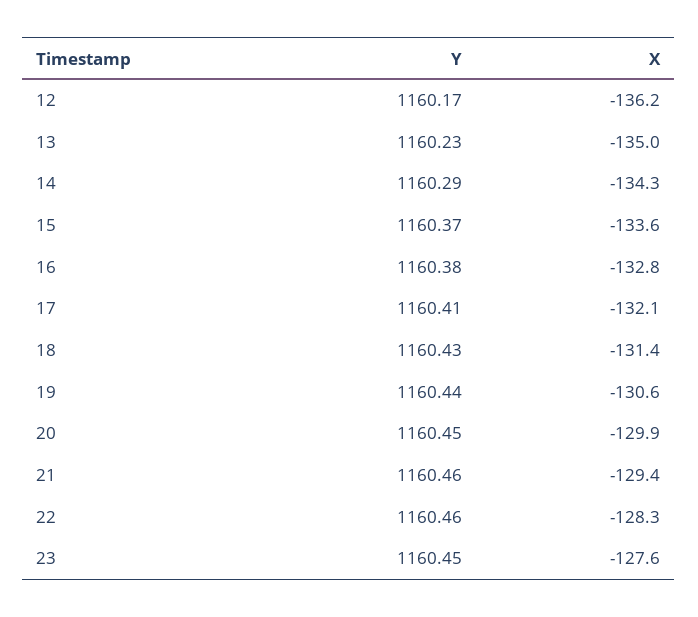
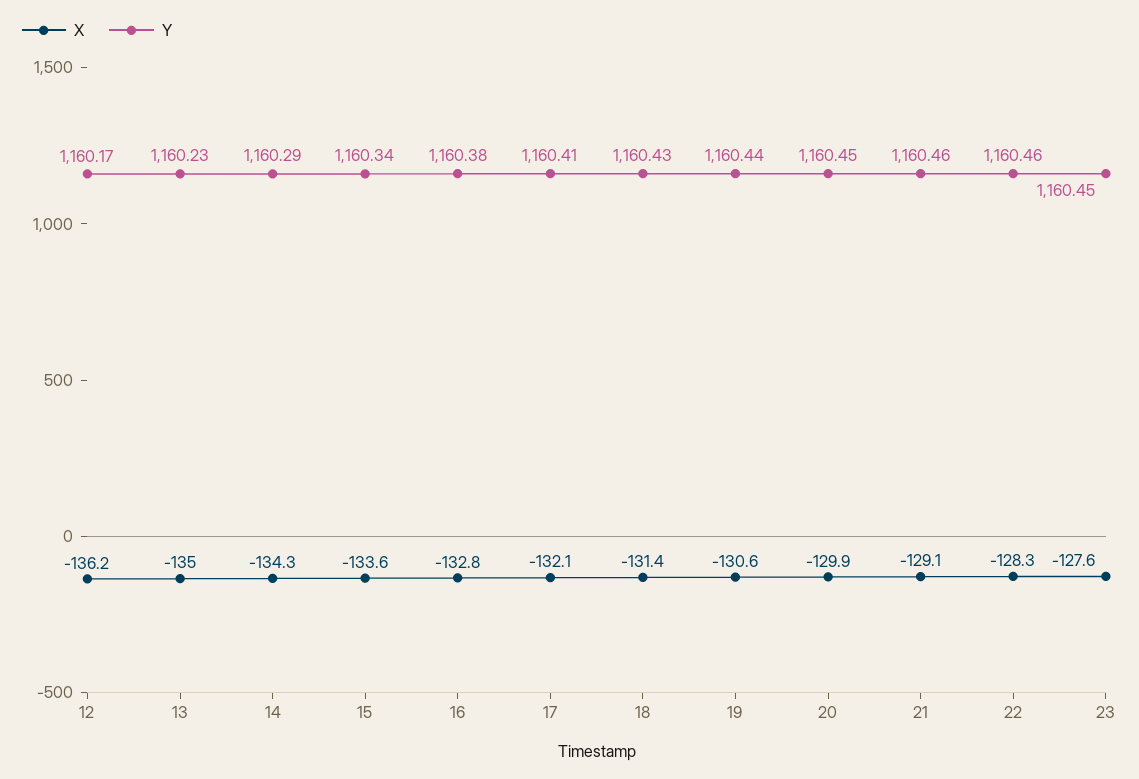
Y, 15: 1160.37 -> 1160.34
X, 21: -129.4 -> -129.1

